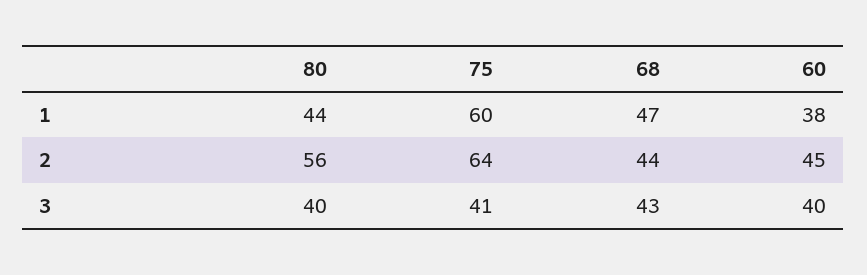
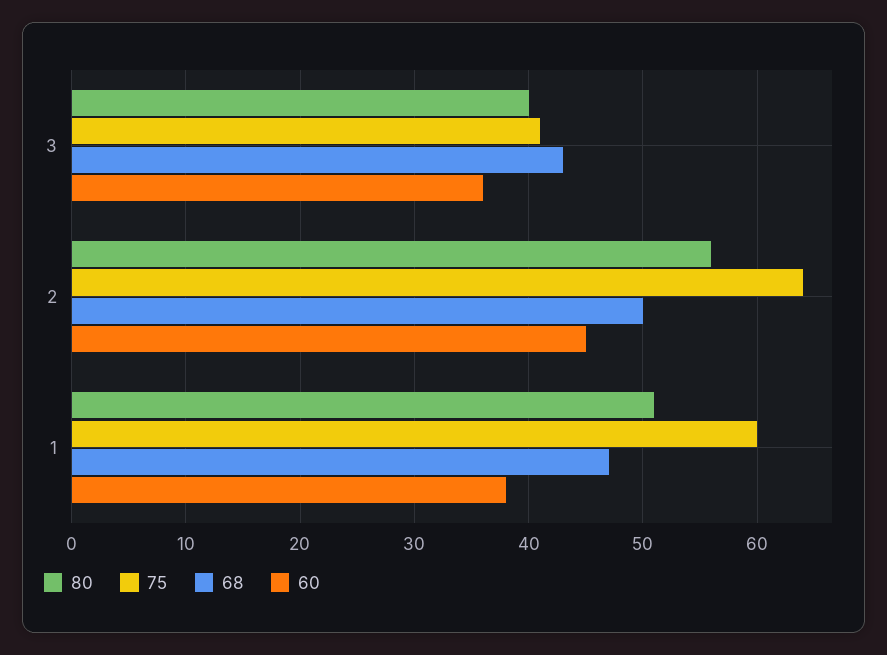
80, 1: 44 -> 51
68, 2: 44 -> 50
60, 3: 40 -> 36

